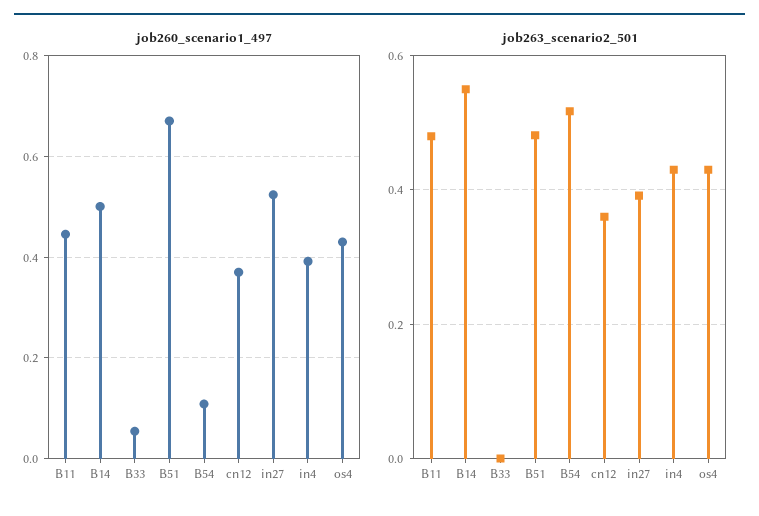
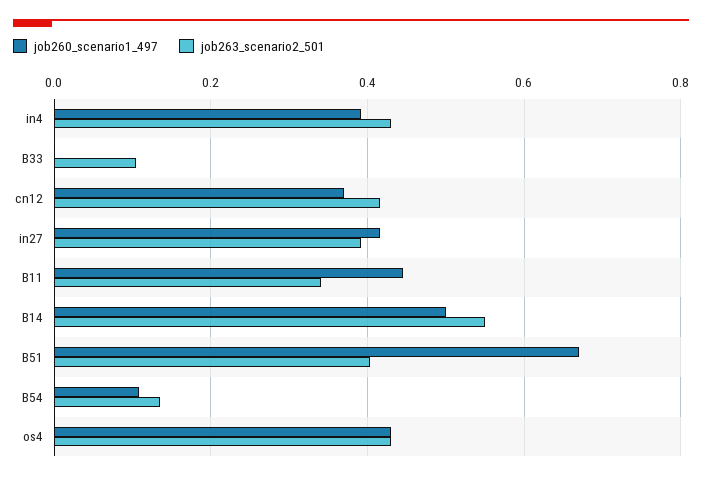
job260_scenario1_497, B33: 0.06 -> 0
job260_scenario1_497, in27: 0.52 -> 0.42
job263_scenario2_501, B11: 0.48 -> 0.34
job263_scenario2_501, B33: 0 -> 0.1
job263_scenario2_501, B51: 0.48 -> 0.4
job263_scenario2_501, B54: 0.52 -> 0.14
job263_scenario2_501, cn12: 0.36 -> 0.42

